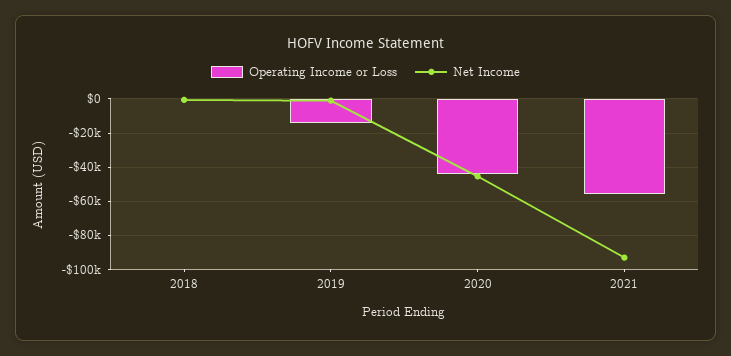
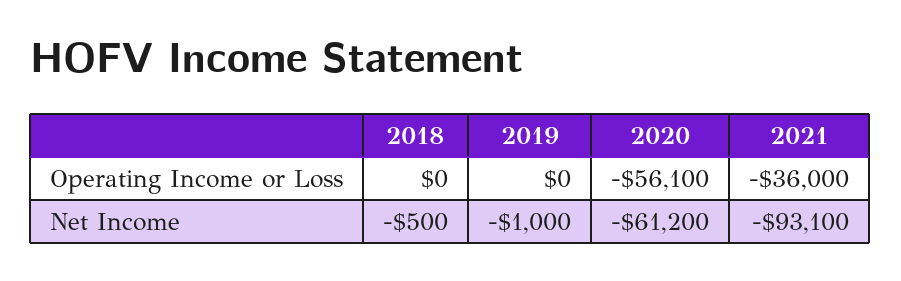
Operating Income or Loss, 2019: -15000 -> 0
Operating Income or Loss, 2020: -45000 -> -56100
Net Income, 2020: -45000 -> -61200
Operating Income or Loss, 2021: -55000 -> -36000

